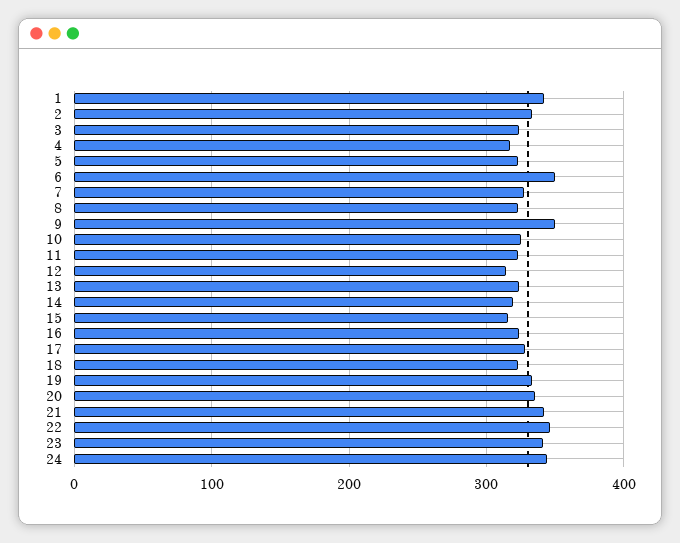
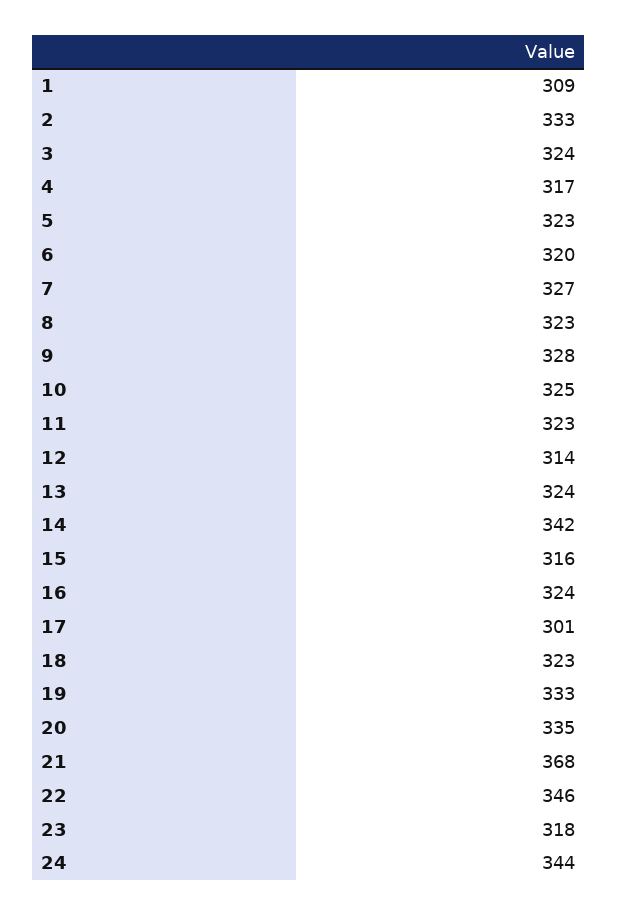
1: 340 -> 309
6: 350 -> 320
9: 350 -> 328
14: 320 -> 342
17: 330 -> 301
21: 340 -> 368
23: 340 -> 318

